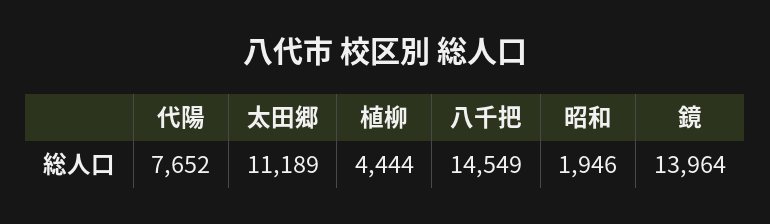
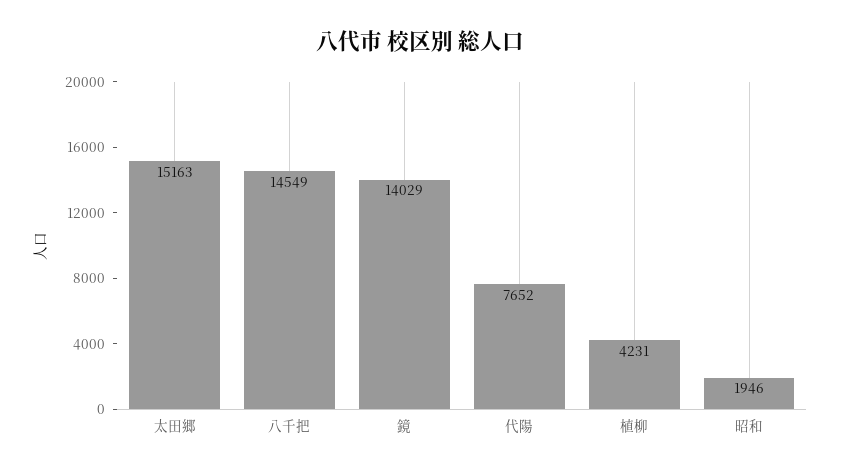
太田郷: 11189 -> 15163
植柳: 4444 -> 4231
鏡: 13964 -> 14029

